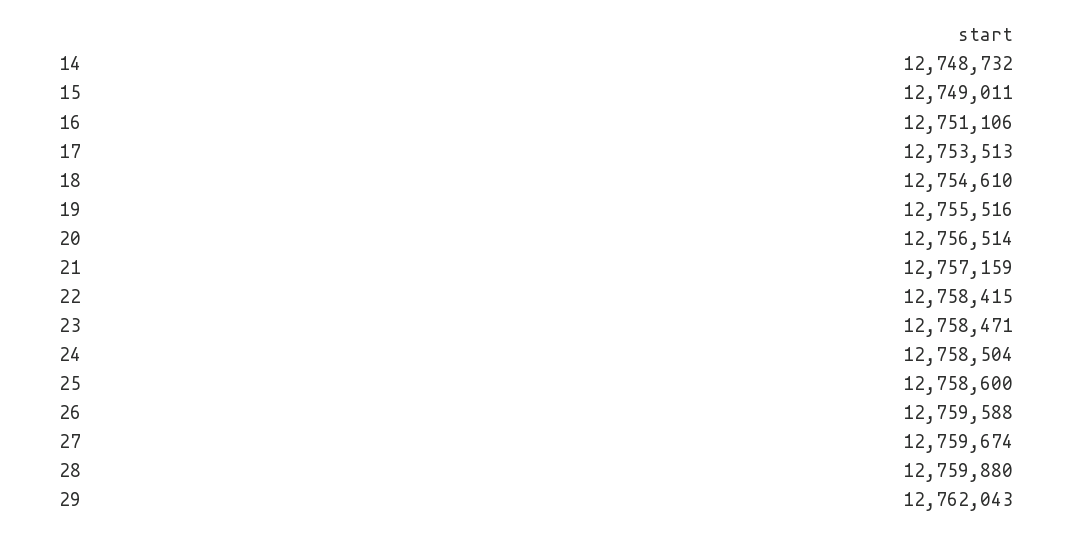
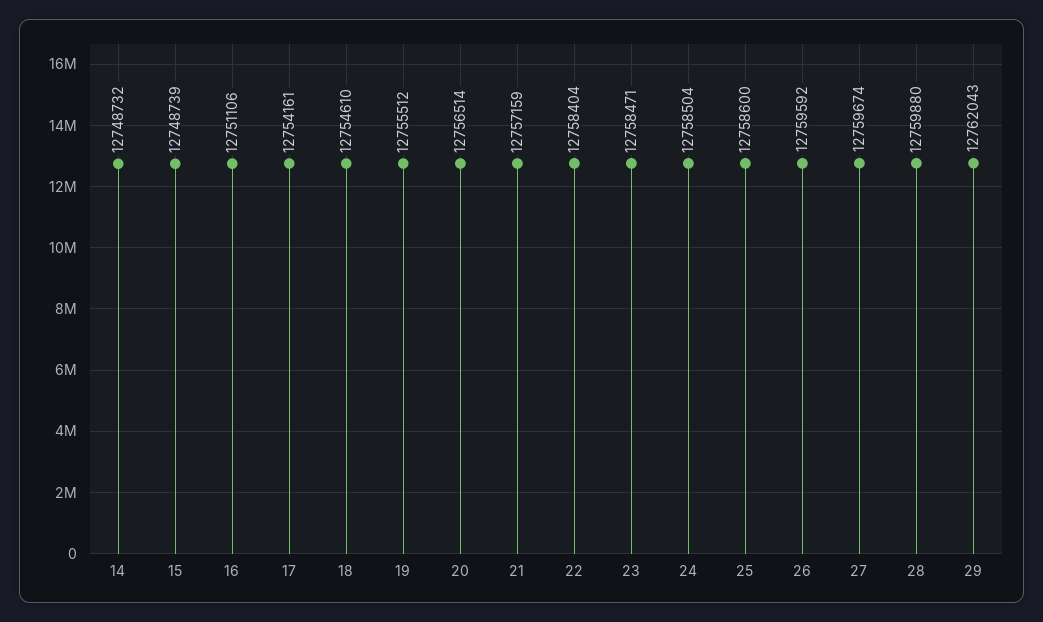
15: 12749011 -> 12748739
17: 12753513 -> 12754161
19: 12755516 -> 12755512
22: 12758415 -> 12758404
26: 12759588 -> 12759592

